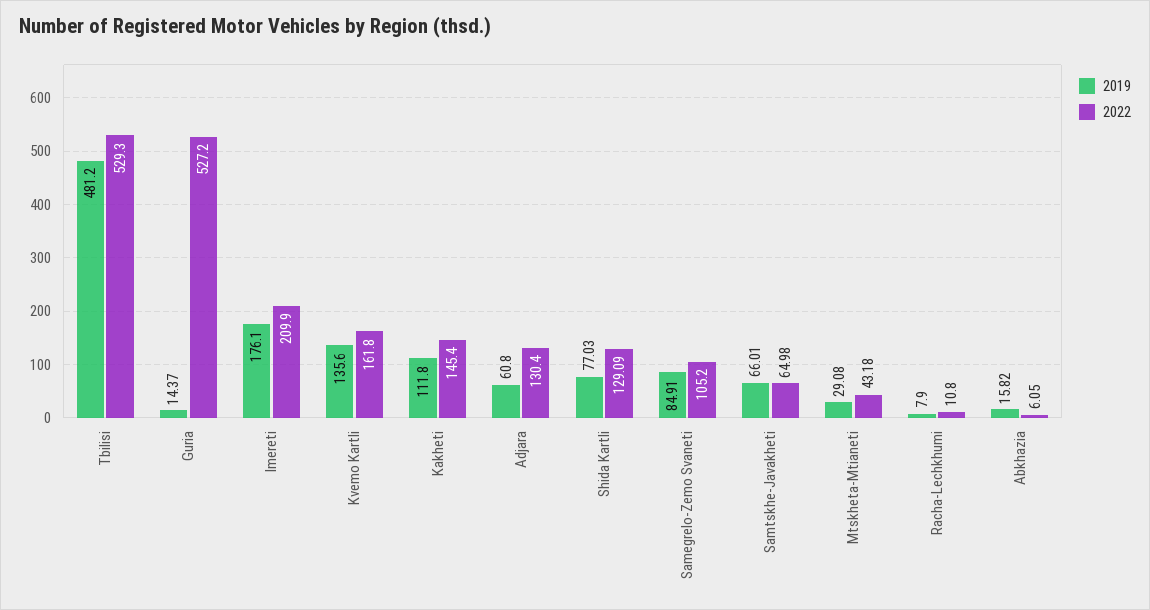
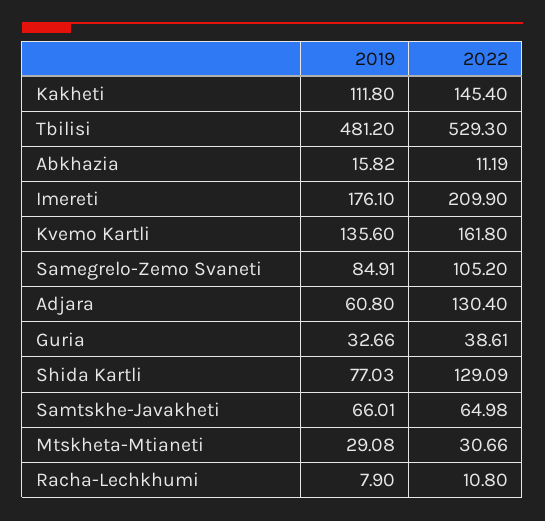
2019, Guria: 14.37 -> 32.66
2022, Guria: 527.2 -> 38.61
2022, Mtskheta-Mtianeti: 43.18 -> 30.66
2022, Abkhazia: 6.05 -> 11.19

